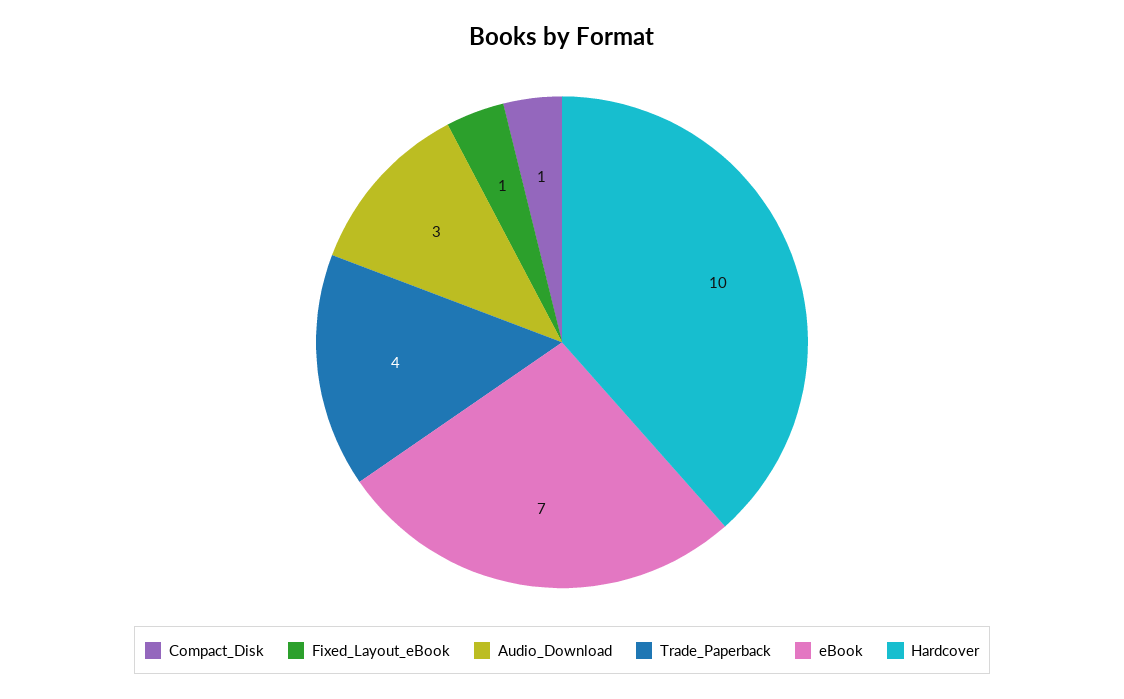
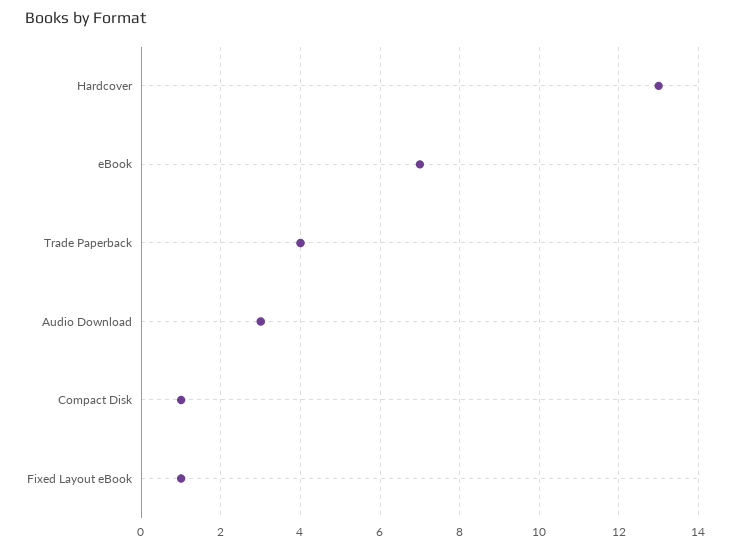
Hardcover: 10 -> 13

